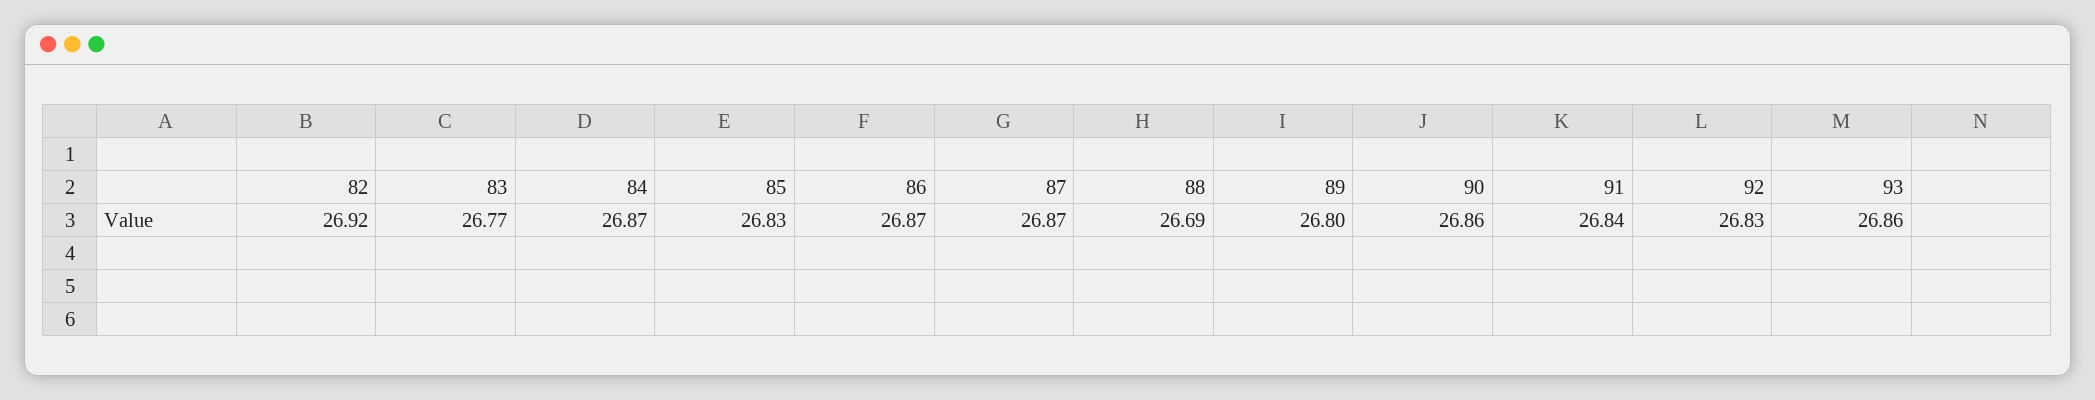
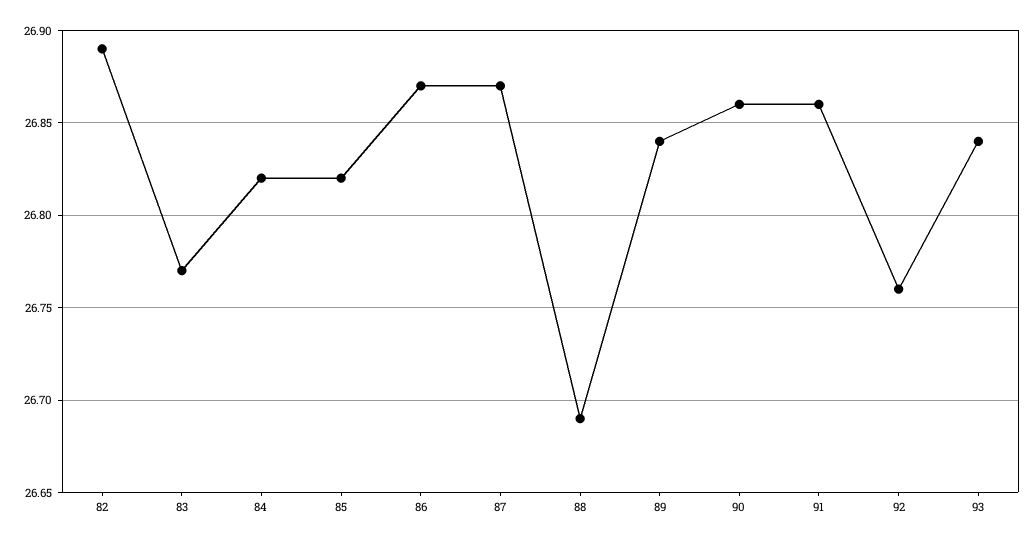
82: 26.92 -> 26.89
84: 26.87 -> 26.82
85: 26.83 -> 26.82
89: 26.8 -> 26.84
91: 26.84 -> 26.86
92: 26.83 -> 26.76
93: 26.86 -> 26.84

